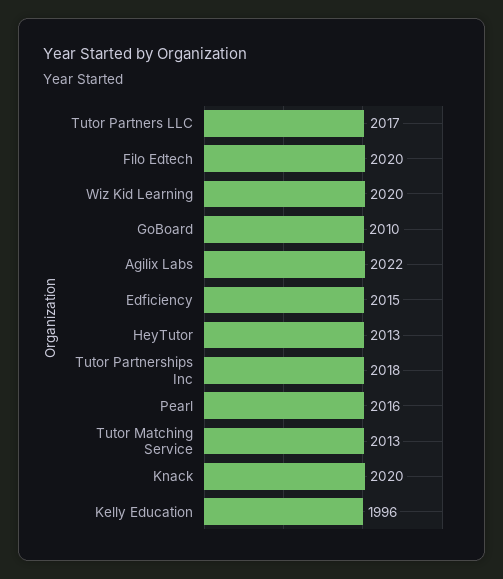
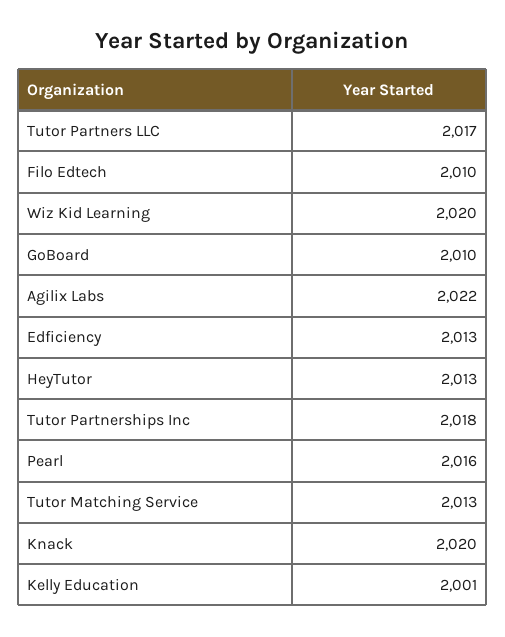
Filo Edtech: 2020 -> 2010
Edficiency: 2015 -> 2013
Kelly Education: 1996 -> 2001

